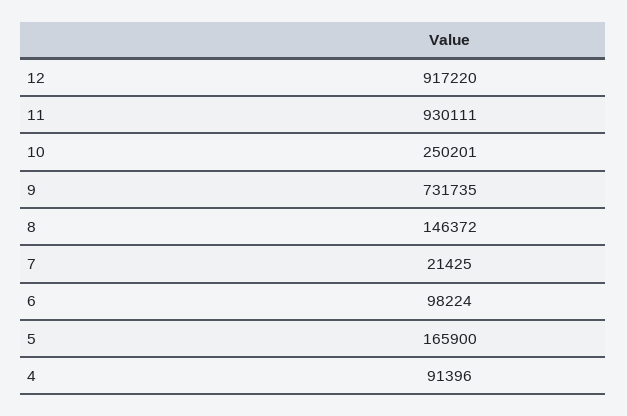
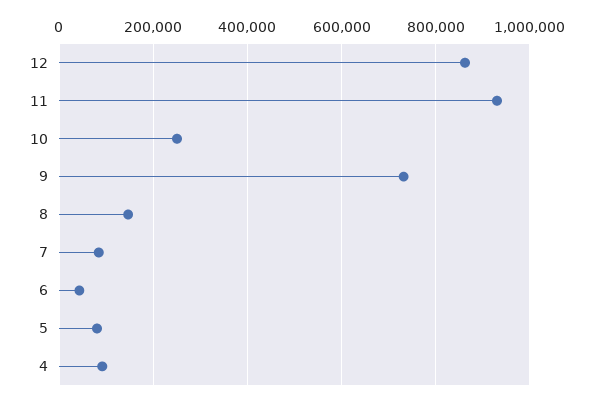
12: 917220 -> 860000
7: 21425 -> 80000
6: 98224 -> 40000
5: 165900 -> 80000

